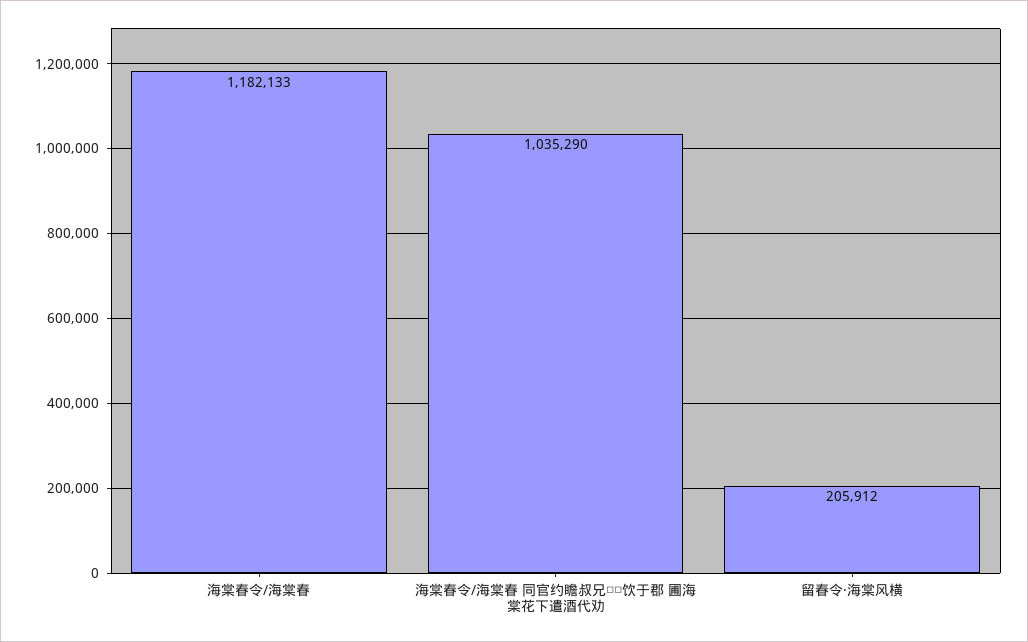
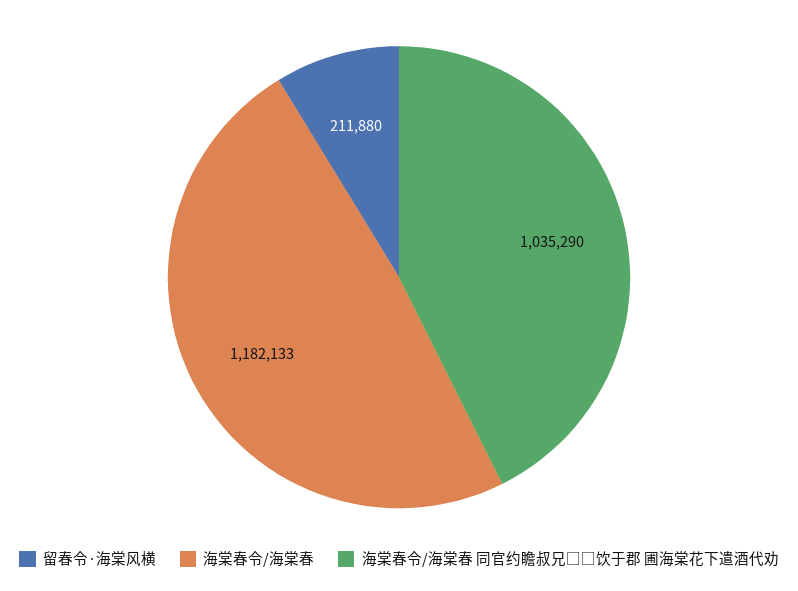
留春令·海棠风横: 205912 -> 211880

